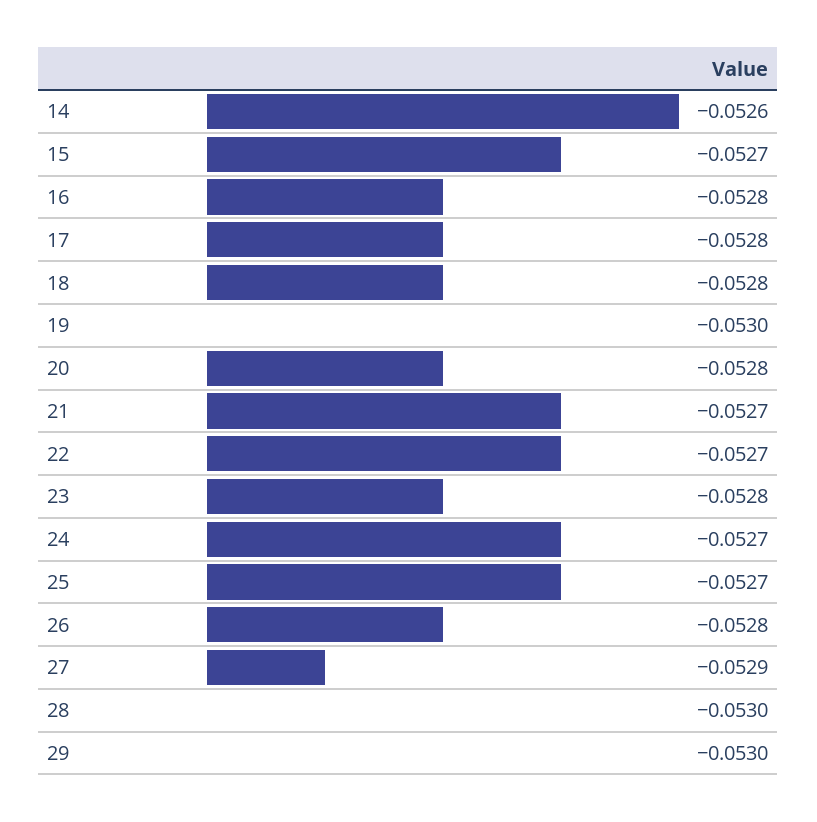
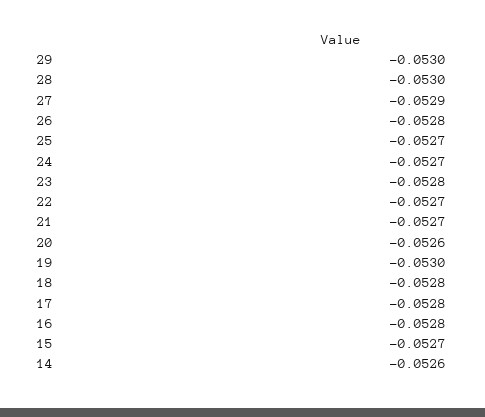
20: -0.0528 -> -0.0526

